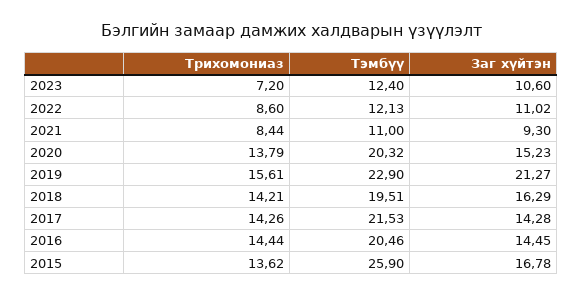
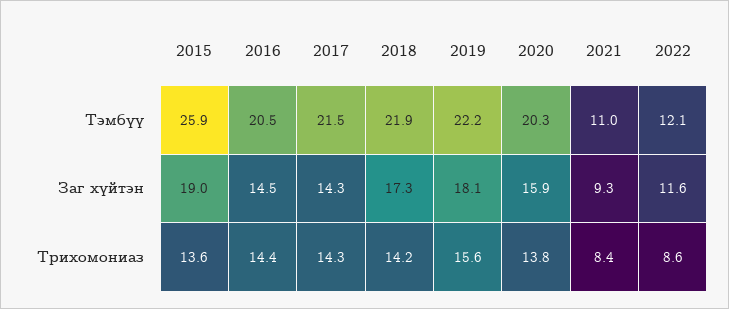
Трихомониаз, 2023: 7.2 -> none
Тэмбүү, 2023: 12.4 -> none
Заг хүйтэн, 2023: 10.6 -> none
Заг хүйтэн, 2022: 11.02 -> 11.6
Заг хүйтэн, 2020: 15.23 -> 15.9
Тэмбүү, 2019: 22.9 -> 22.2
Заг хүйтэн, 2019: 21.27 -> 18.1
Тэмбүү, 2018: 19.51 -> 21.9
Заг хүйтэн, 2018: 16.29 -> 17.3
Заг хүйтэн, 2015: 16.78 -> 19

